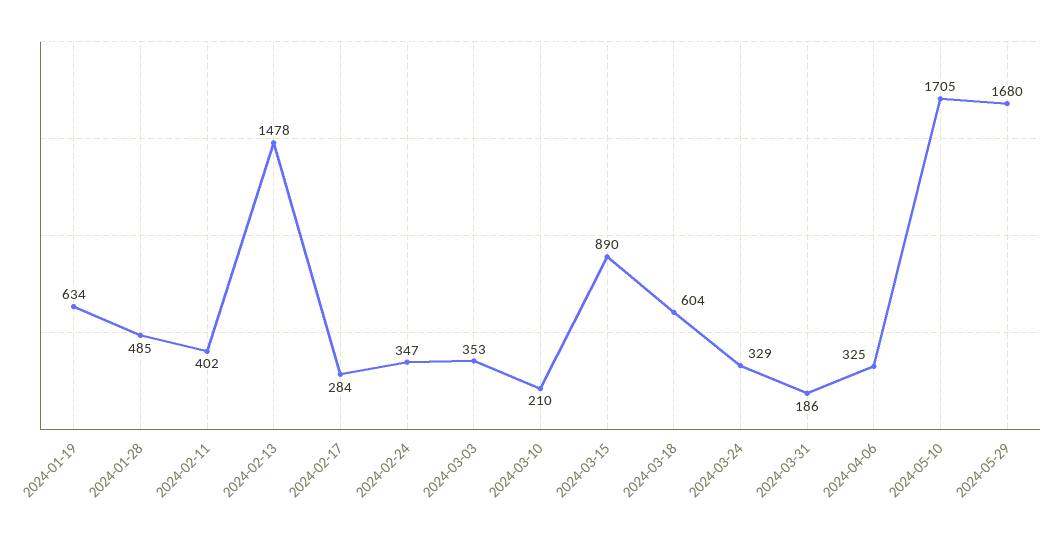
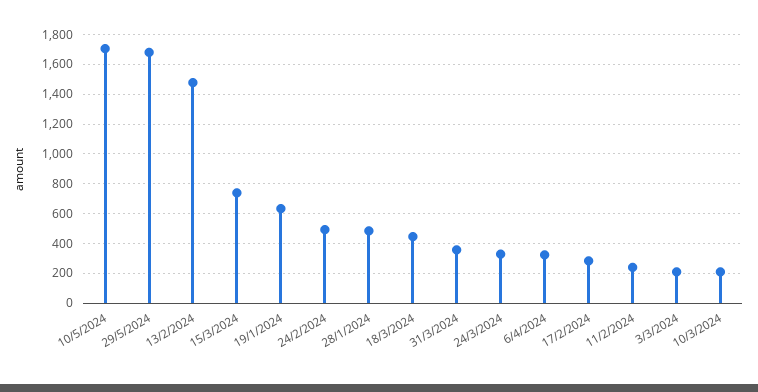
2024-02-11: 402 -> 250
2024-02-24: 347 -> 500
2024-03-03: 353 -> 200
2024-03-15: 890 -> 750
2024-03-18: 604 -> 450
2024-03-31: 186 -> 350

